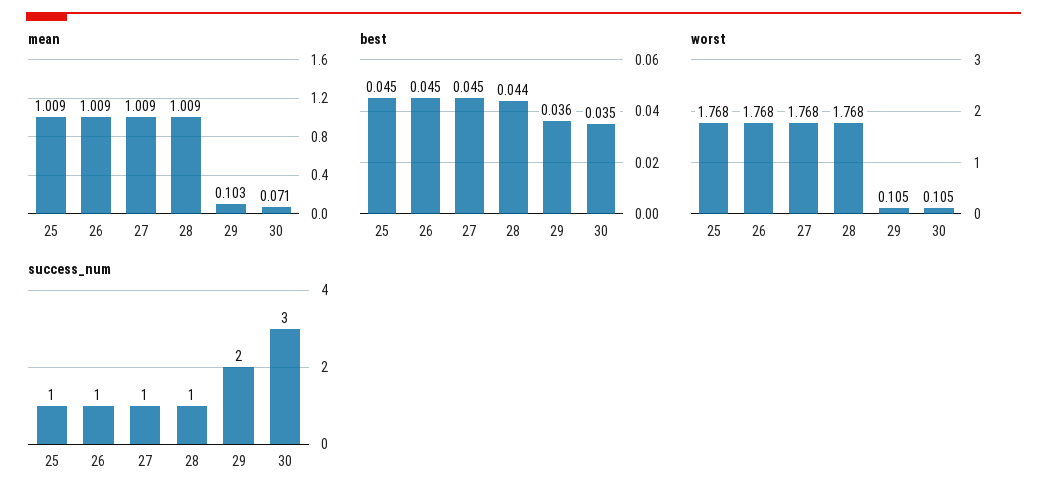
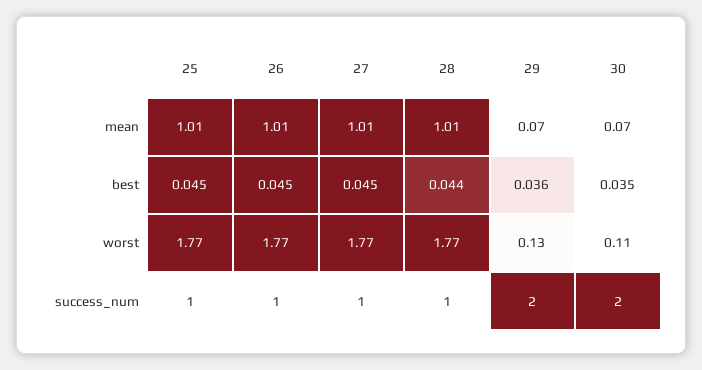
mean, 29: 0.103 -> 0.07
worst, 29: 0.105 -> 0.13
success_num, 30: 3 -> 2

